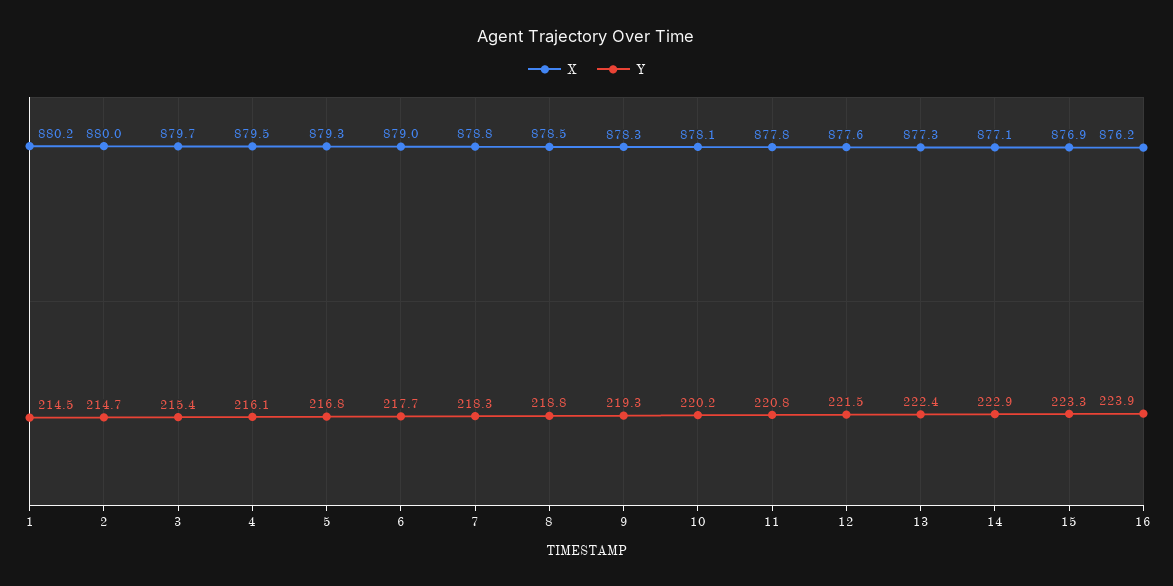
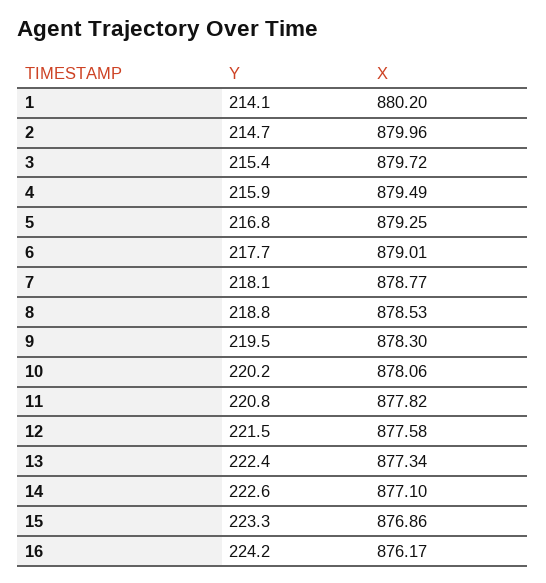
Y, 1: 214.5 -> 214.1
Y, 4: 216.1 -> 215.9
Y, 7: 218.3 -> 218.1
Y, 9: 219.3 -> 219.5
Y, 14: 222.9 -> 222.6
Y, 16: 223.9 -> 224.2

